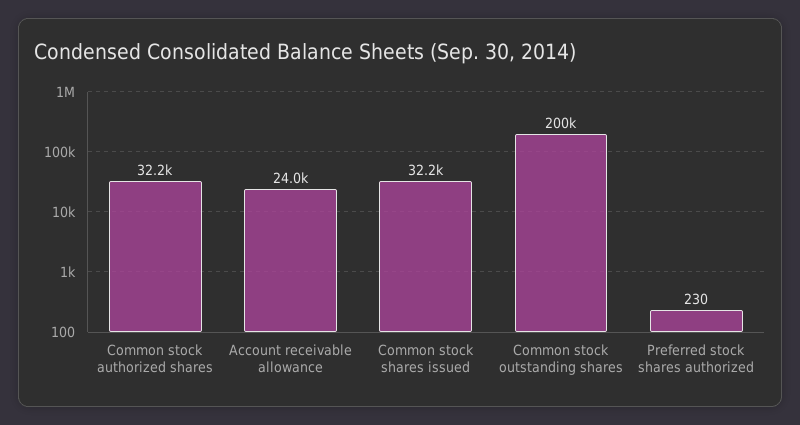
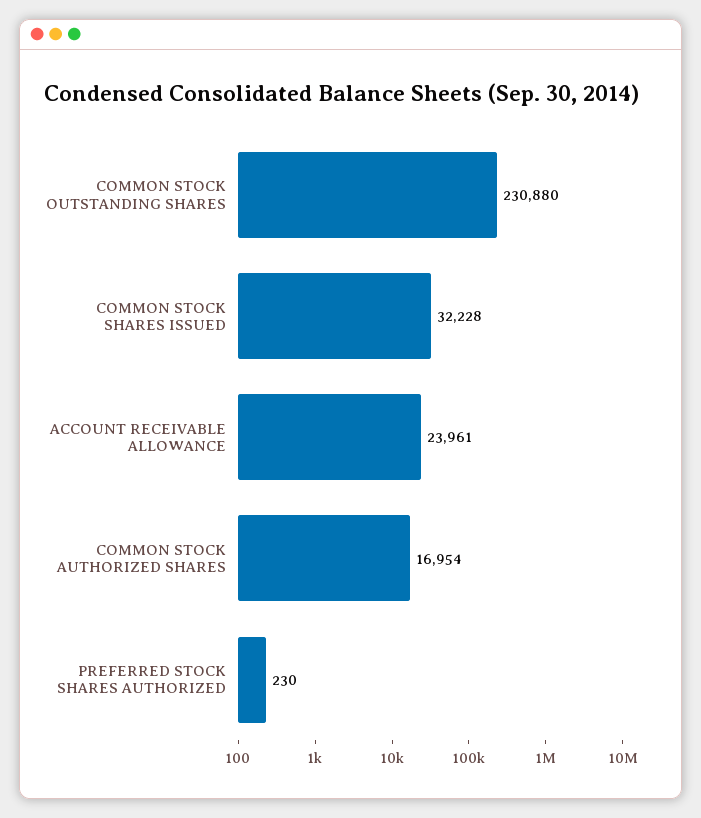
Common stock authorized shares: 32200 -> 16954
Common stock outstanding shares: 200000 -> 230880

